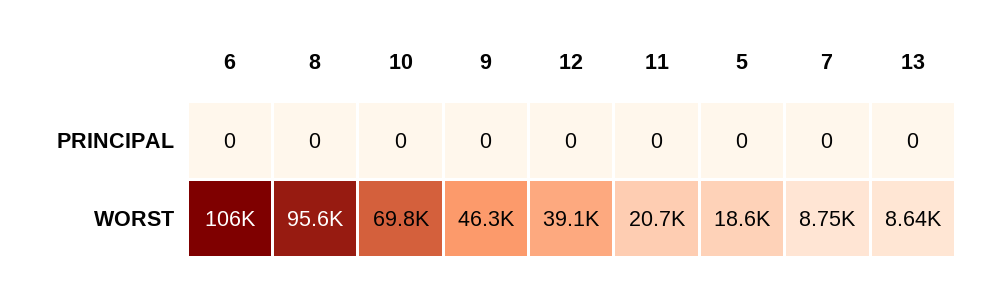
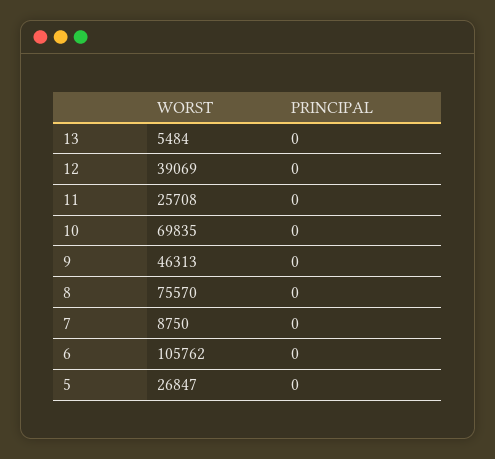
8, WORST: 95600 -> 75570
11, WORST: 20700 -> 25708
5, WORST: 18600 -> 26847
13, WORST: 8640 -> 5484

